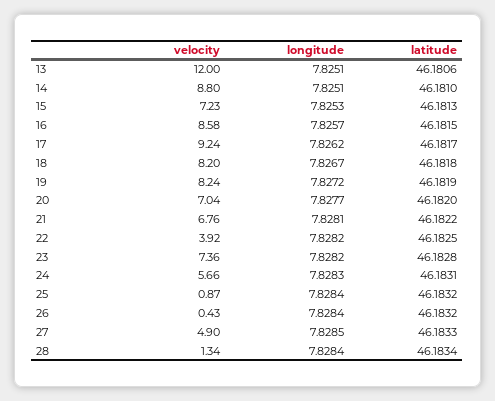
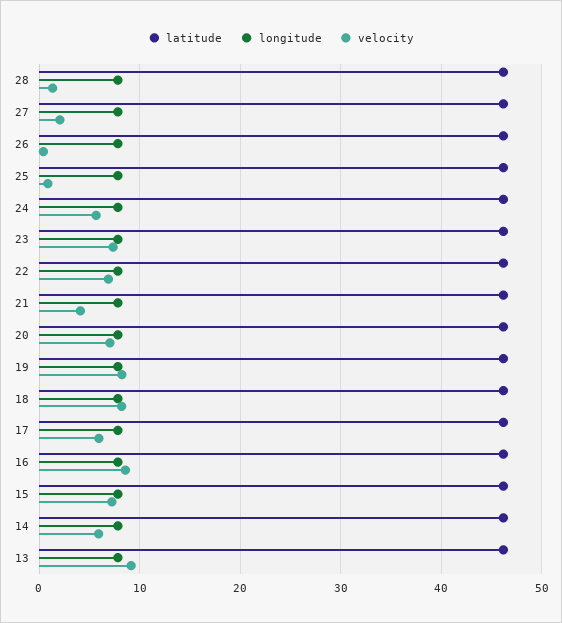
velocity, 13: 12 -> 9
velocity, 14: 8.8 -> 6
velocity, 17: 9.24 -> 6
velocity, 21: 6.76 -> 4
velocity, 22: 3.92 -> 7
velocity, 27: 4.9 -> 2

